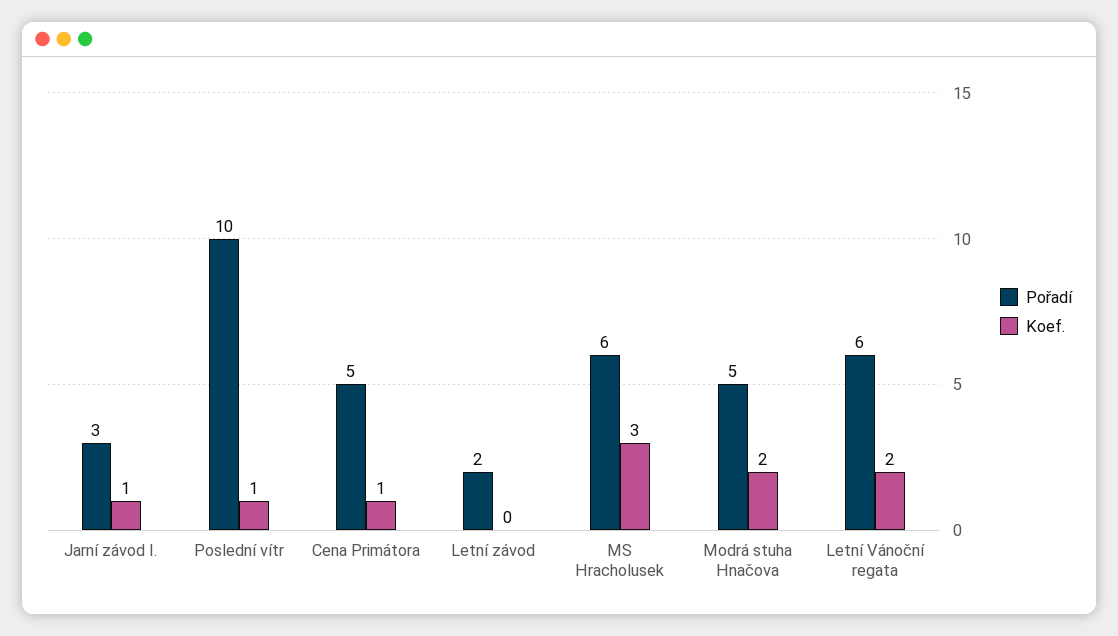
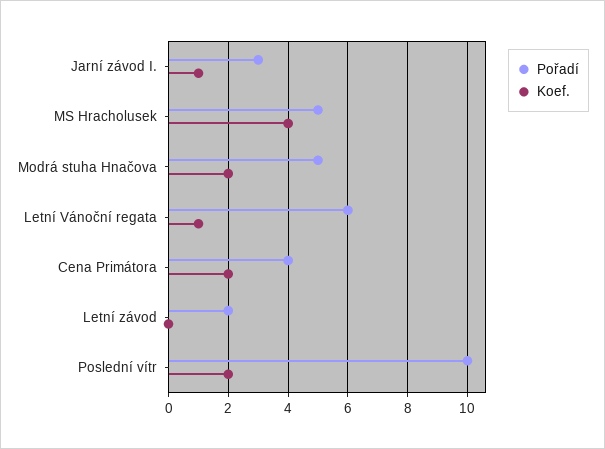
Koef., Poslední vítr: 1 -> 2
Pořadí, Cena Primátora: 5 -> 4
Koef., Cena Primátora: 1 -> 2
Pořadí, MS Hracholusek: 6 -> 5
Koef., MS Hracholusek: 3 -> 4
Koef., Letní Vánoční regata: 2 -> 1

